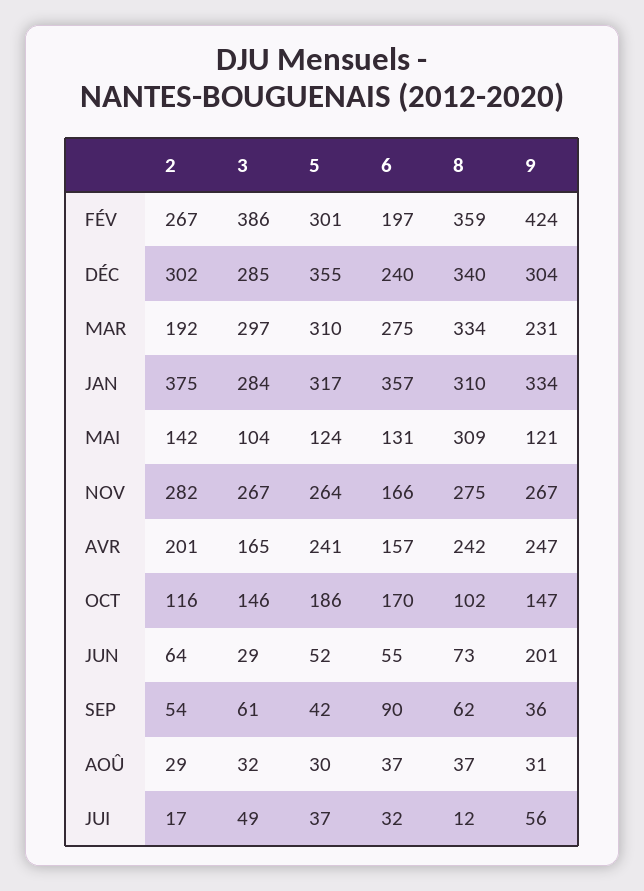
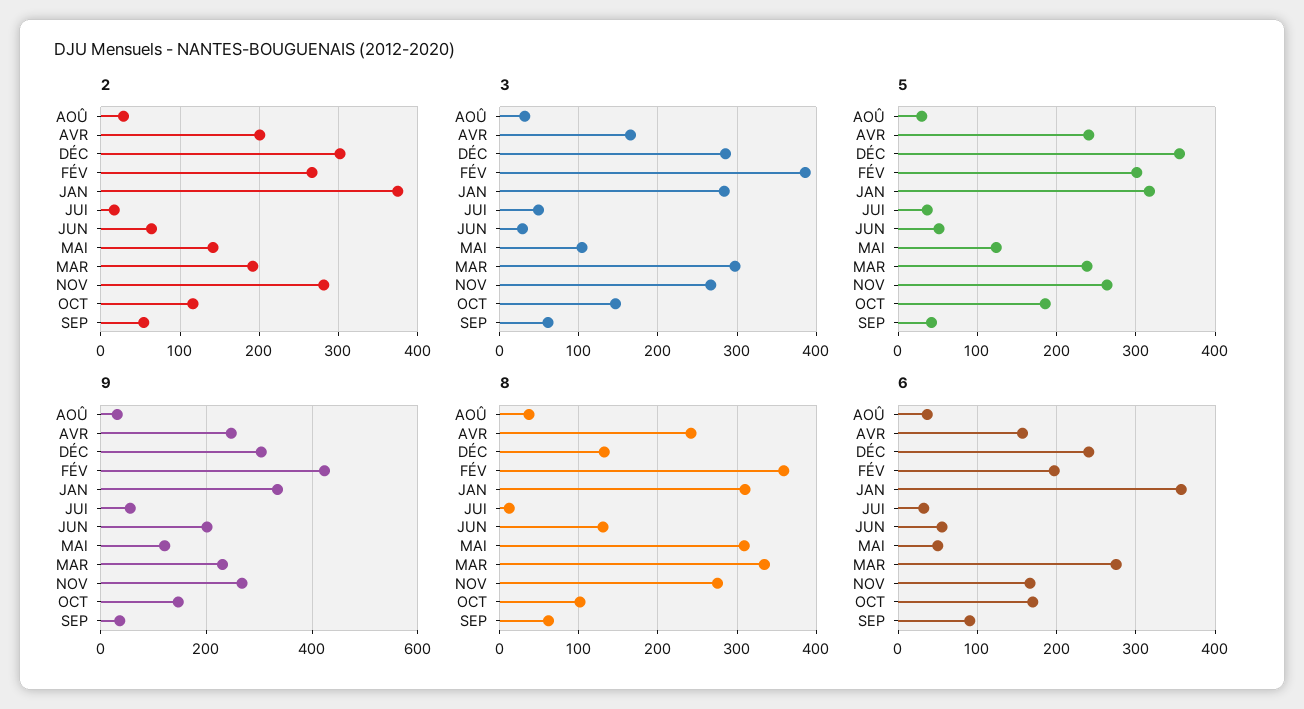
8, DÉC: 340 -> 130
5, MAR: 310 -> 240
6, MAI: 131 -> 50
8, JUN: 73 -> 130

